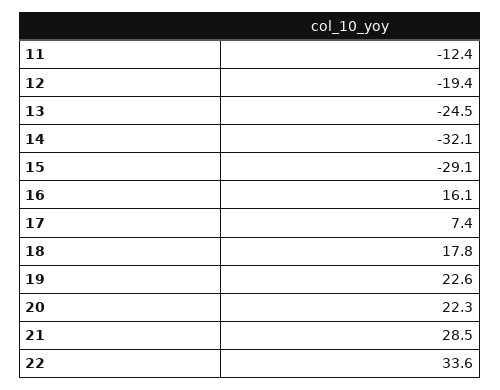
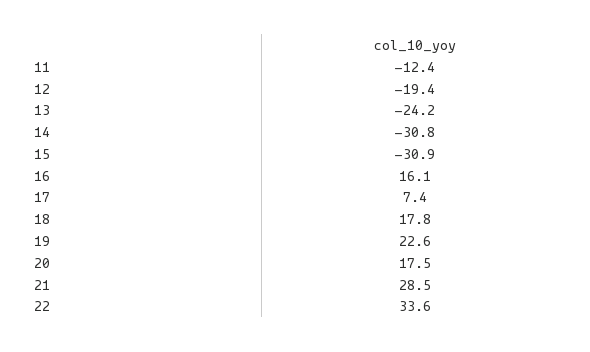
13: -24.5 -> -24.2
14: -32.1 -> -30.8
15: -29.1 -> -30.9
20: 22.3 -> 17.5

